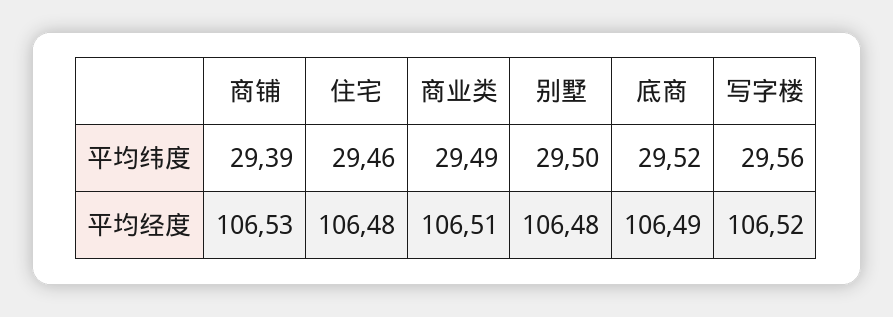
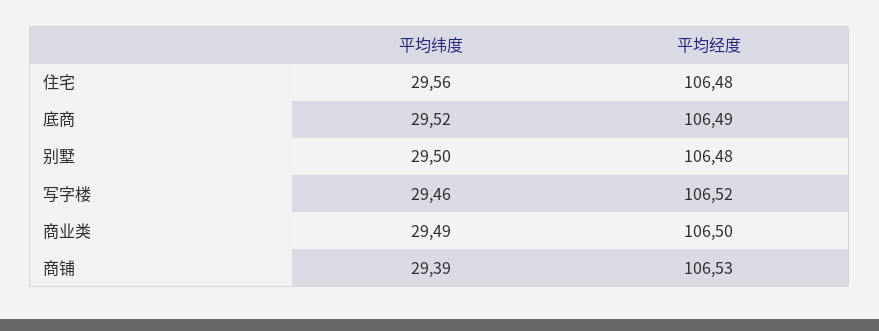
住宅, 平均纬度: 29.46 -> 29.56
写字楼, 平均纬度: 29.56 -> 29.46
商业类, 平均经度: 106.51 -> 106.5

